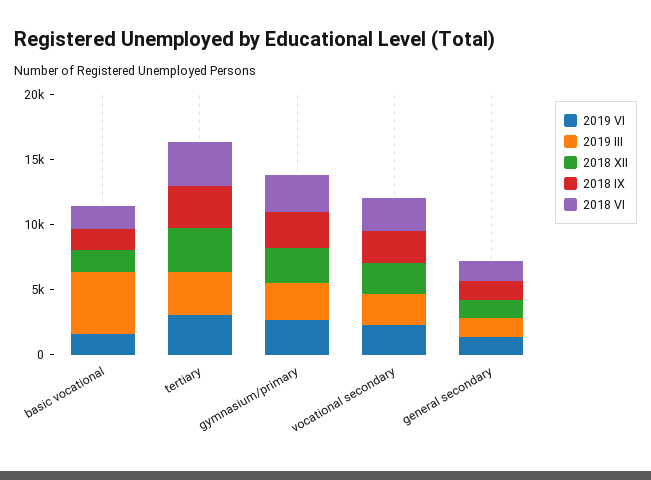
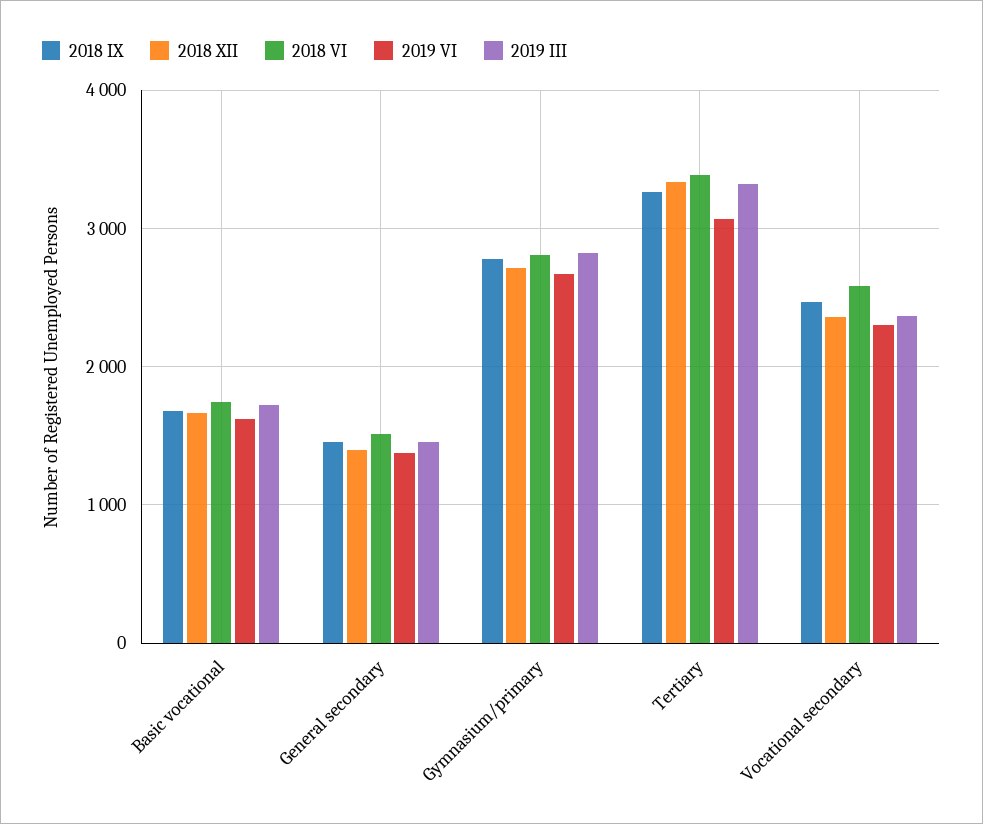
2019 III, basic vocational: 5000 -> 1700

